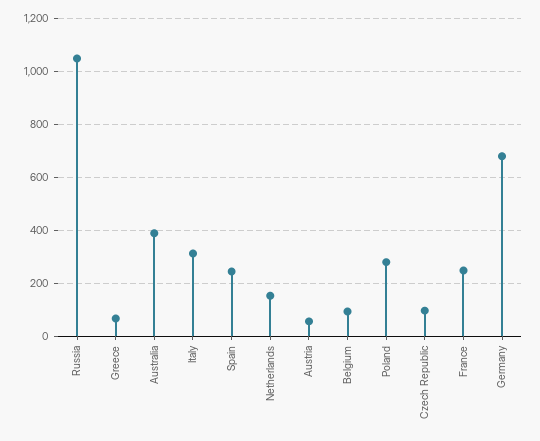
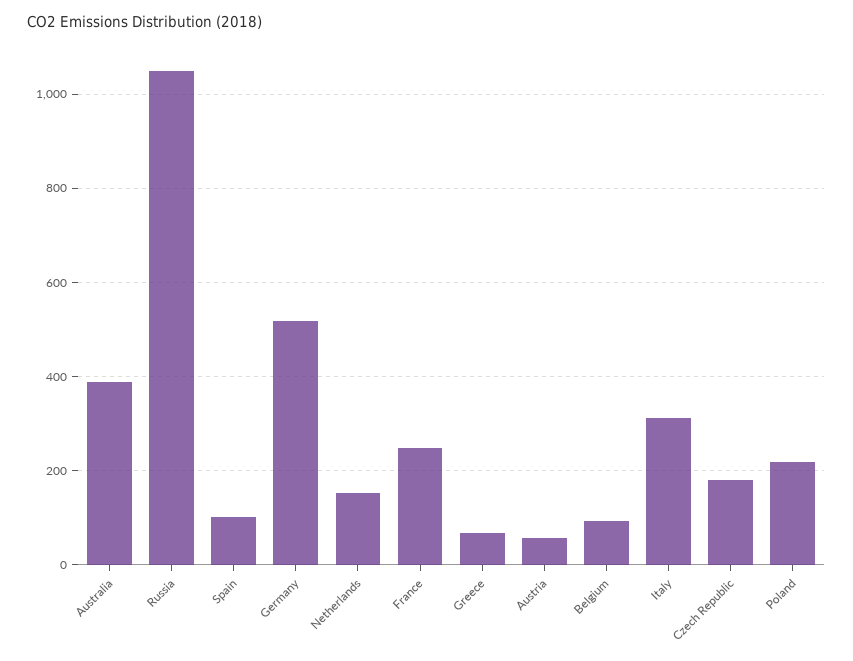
Spain: 250 -> 100
Poland: 275 -> 220
Czech Republic: 100 -> 180
Germany: 675 -> 520

